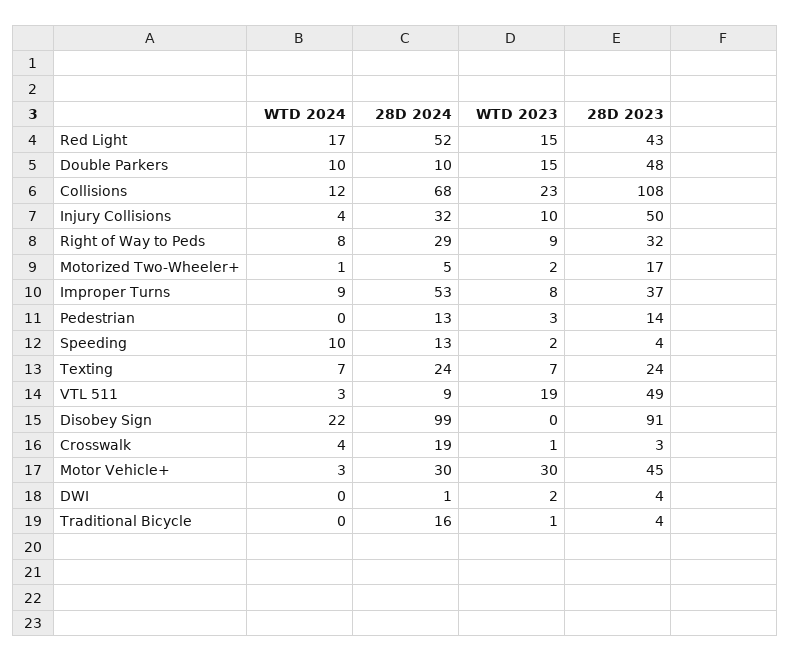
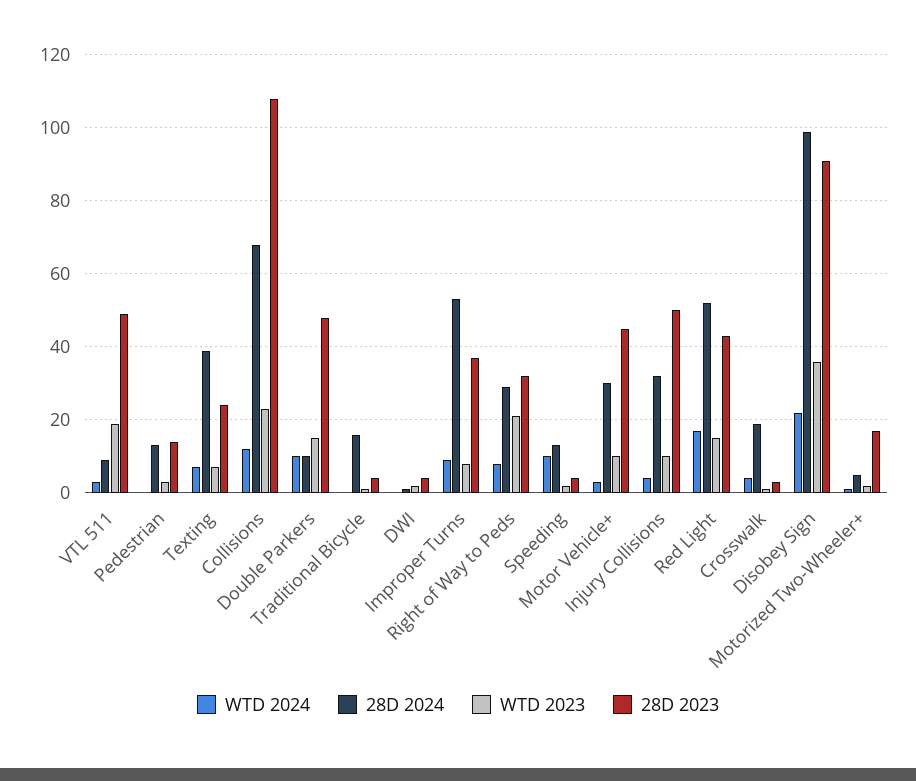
WTD 2023, Right of Way to Peds: 9 -> 20
28D 2024, Texting: 24 -> 40
WTD 2023, Disobey Sign: 0 -> 35
WTD 2023, Motor Vehicle+: 30 -> 10

